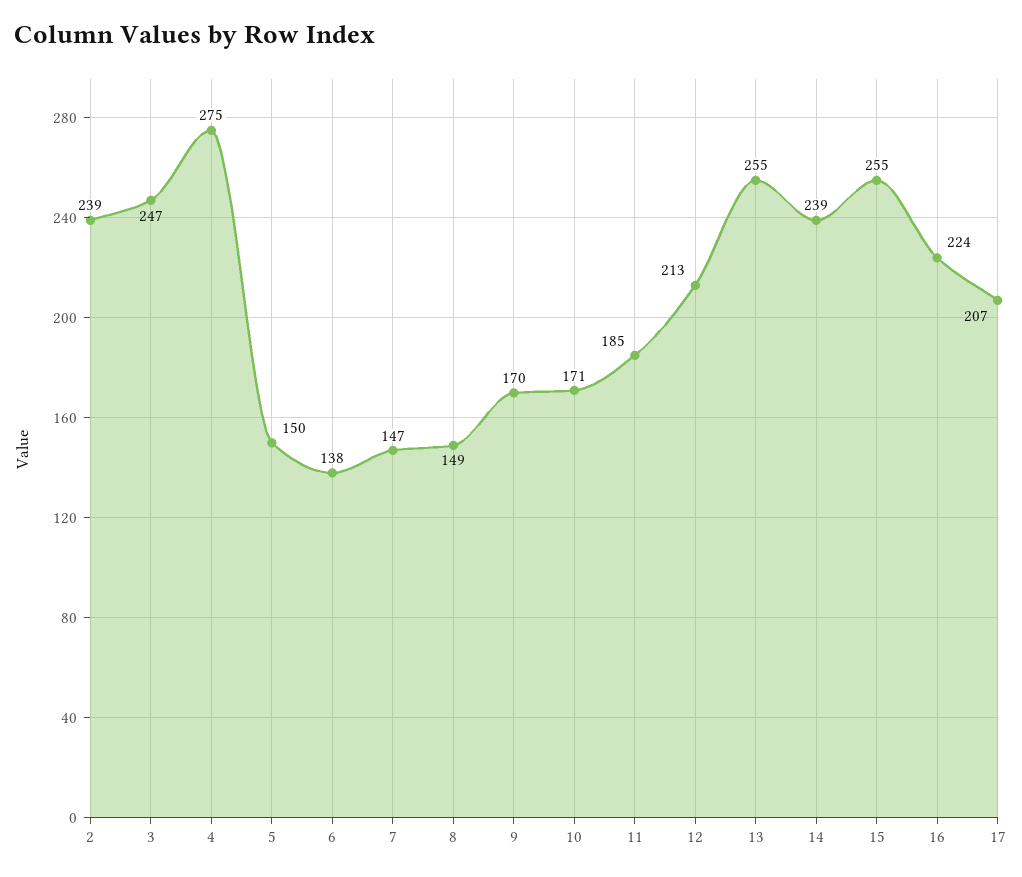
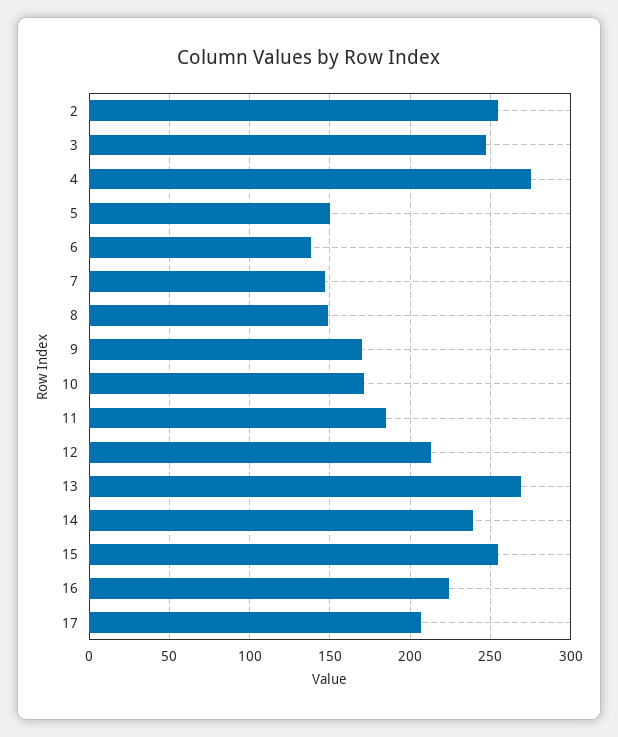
2: 239 -> 255
13: 255 -> 270

